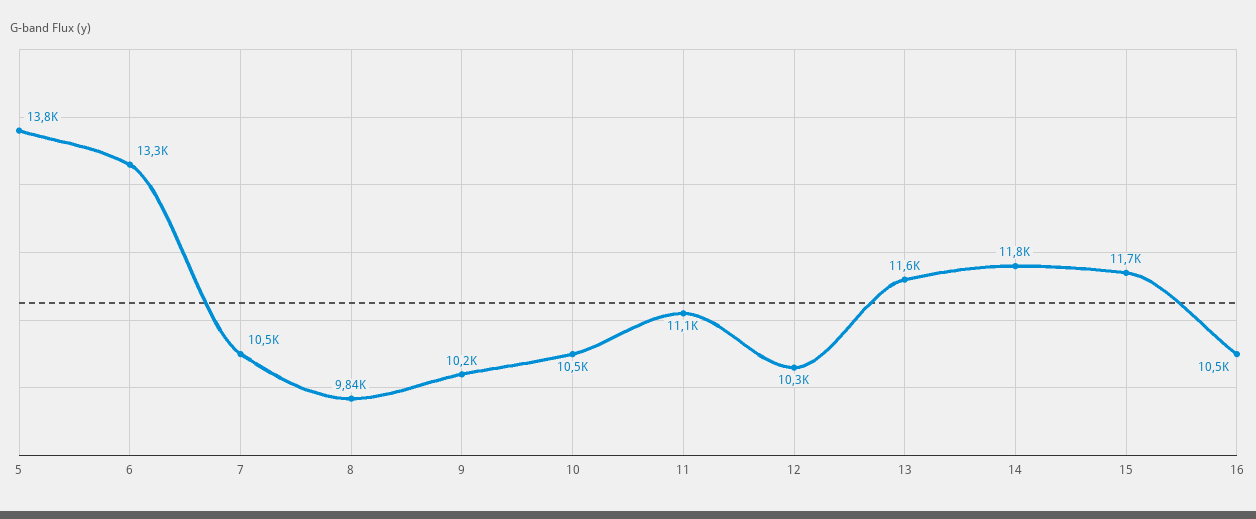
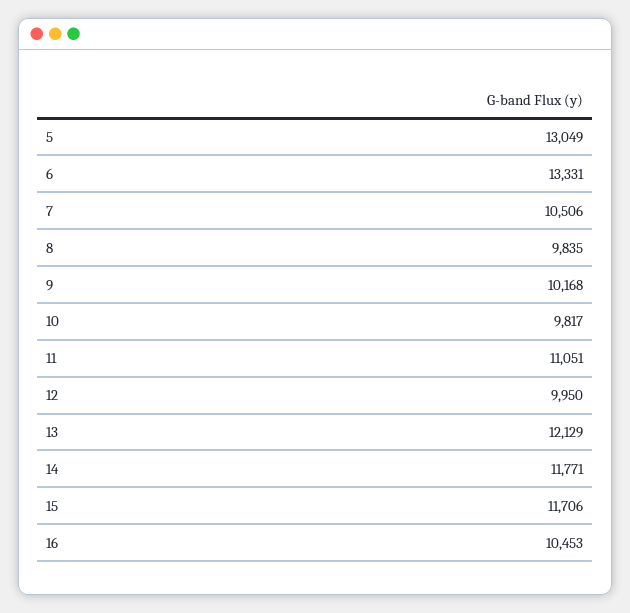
5: 13800 -> 13049
10: 10500 -> 9817
12: 10300 -> 9950
13: 11600 -> 12129

